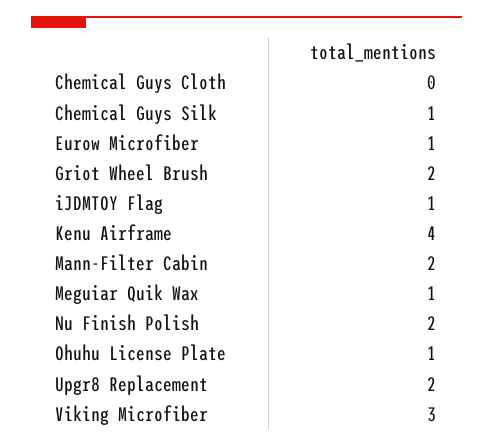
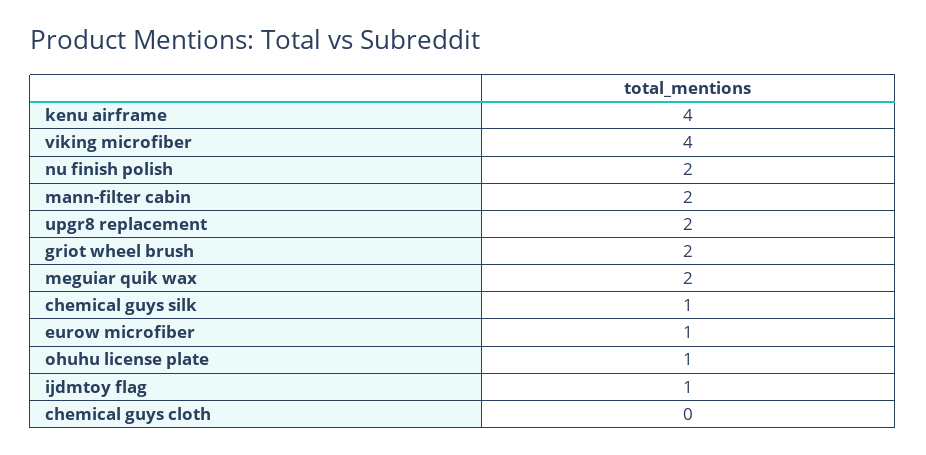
Meguiar Quik Wax: 1 -> 2
Viking Microfiber: 3 -> 4

